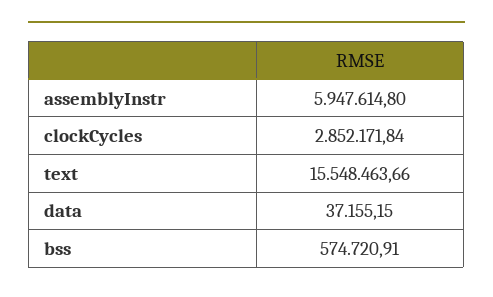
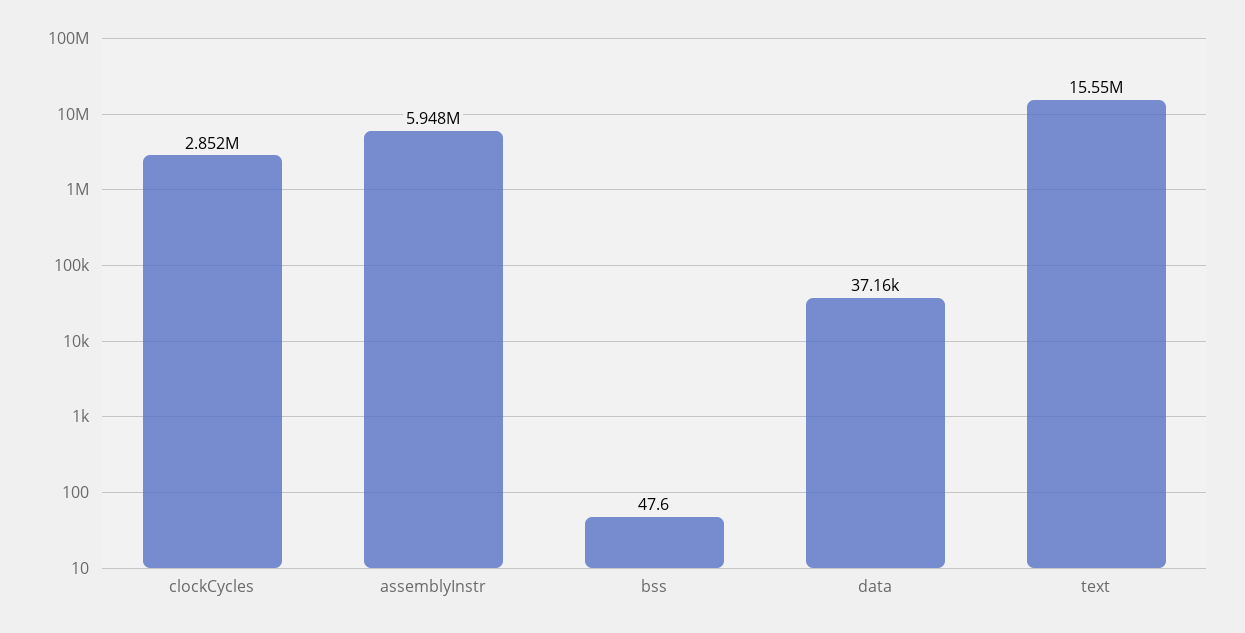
bss: 574720.91 -> 47.6

